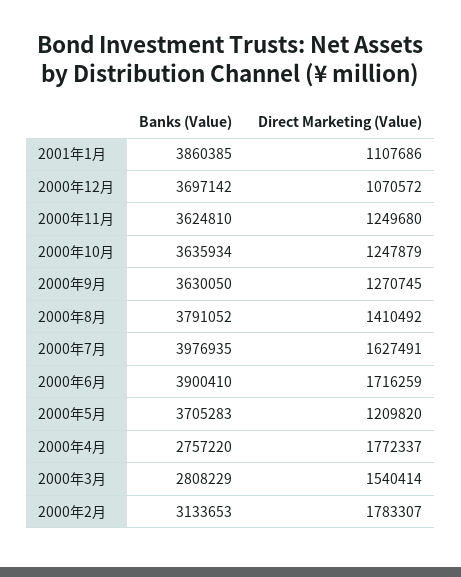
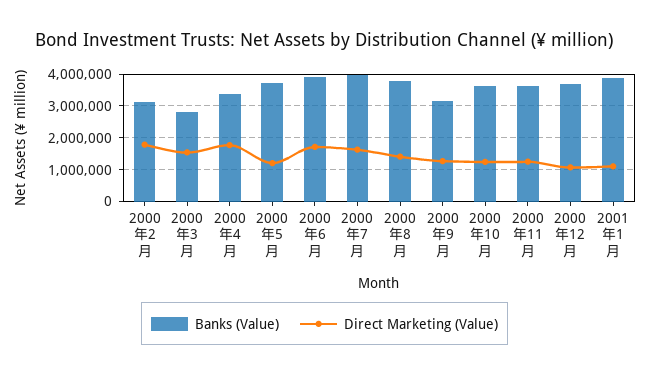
Banks (Value), 2000年9月: 3630050 -> 3200000
Banks (Value), 2000年4月: 2757220 -> 3400000

